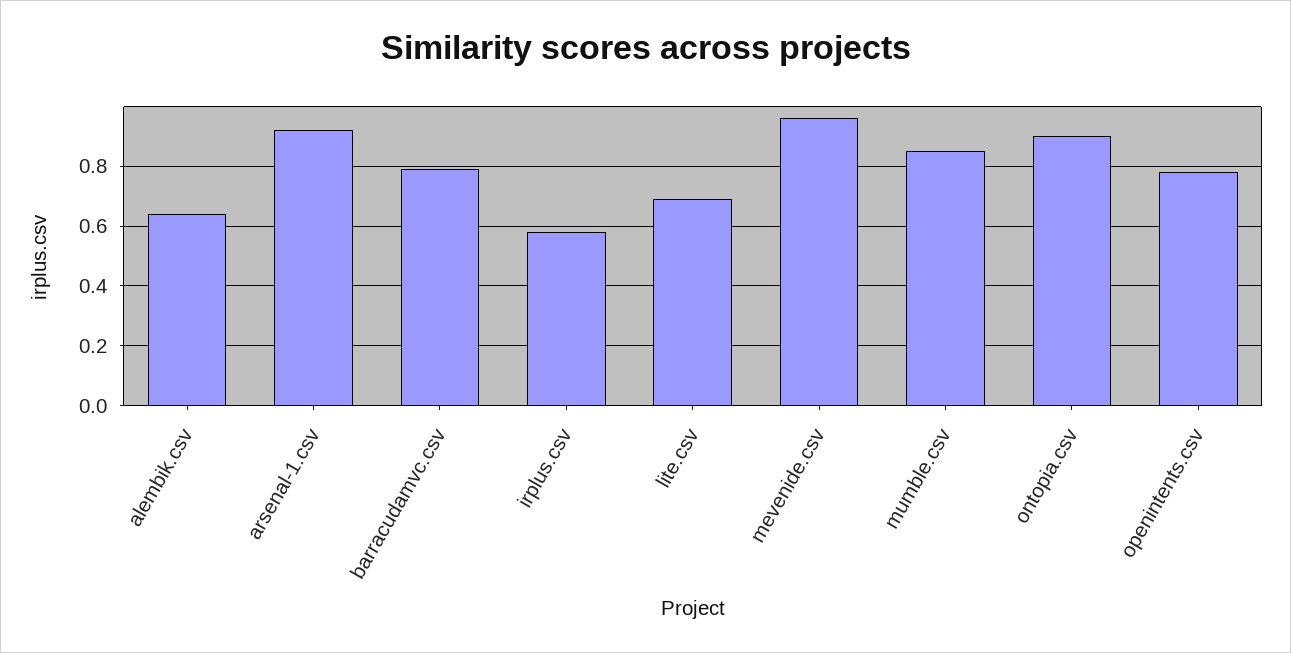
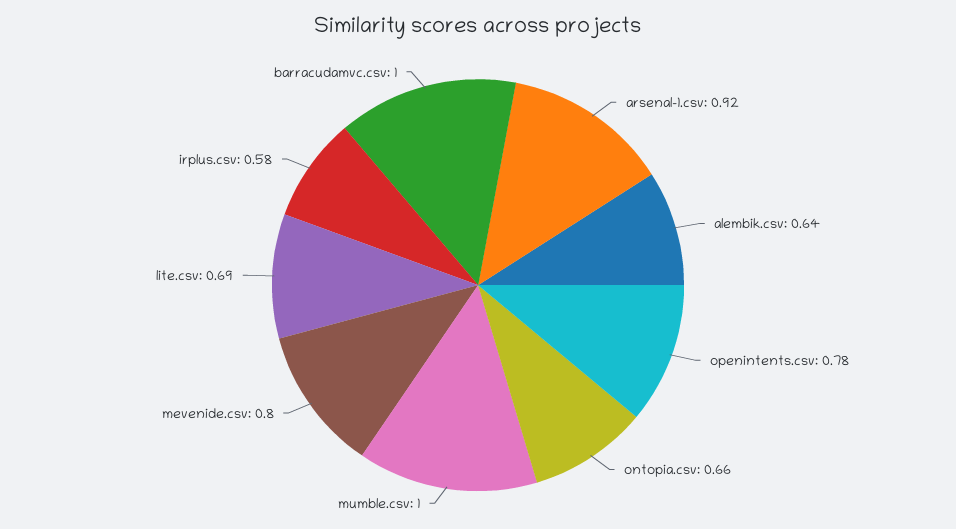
barracudamvc.csv: 0.8 -> 1
mevenide.csv: 0.95 -> 0.8
mumble.csv: 0.85 -> 1
ontopia.csv: 0.9 -> 0.66

